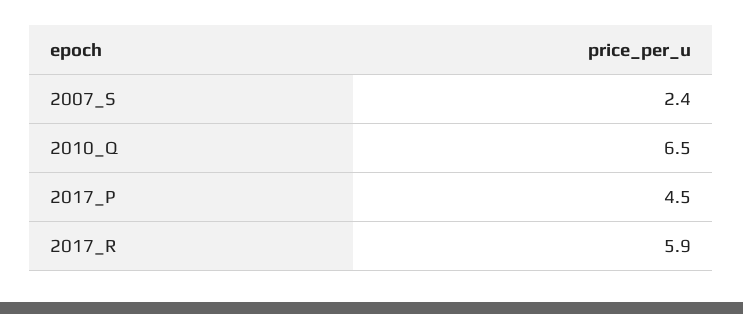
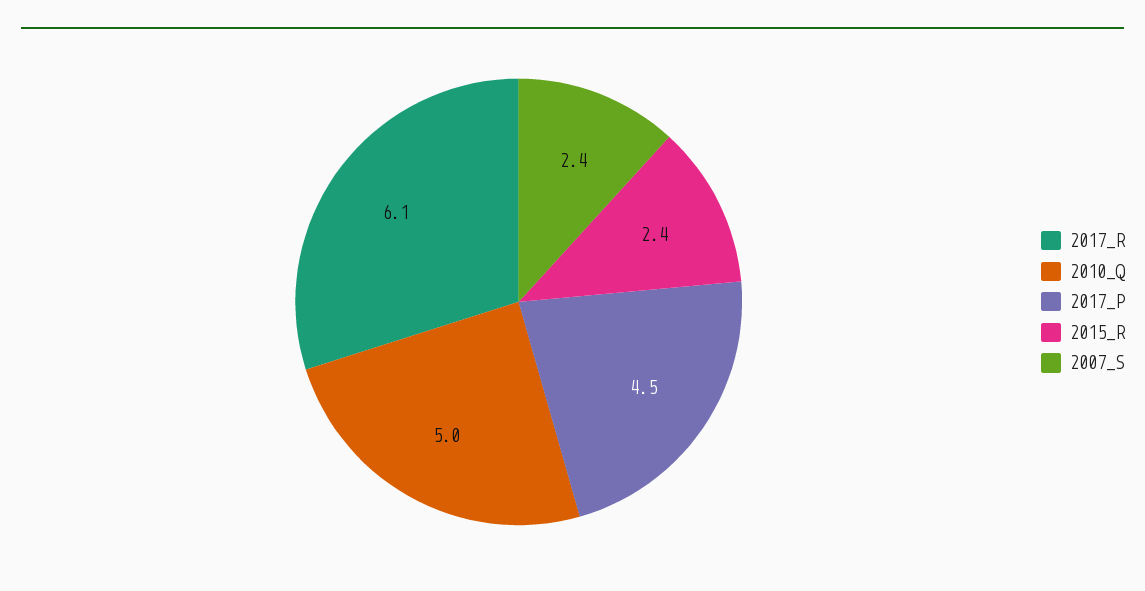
2010_Q: 6.5 -> 5
2017_R: 5.9 -> 6.1
2015_R: none -> 2.4

